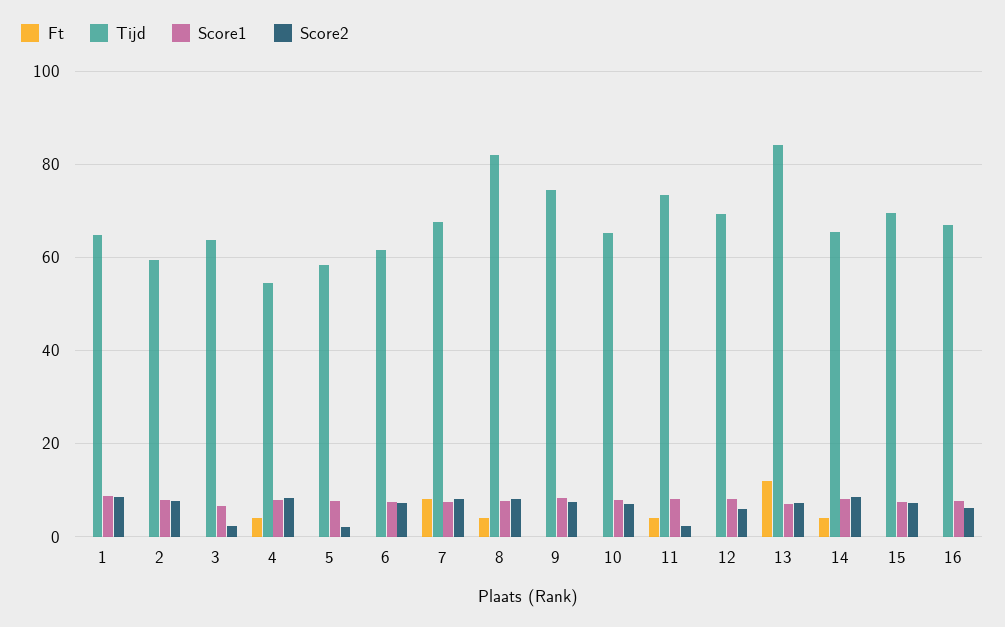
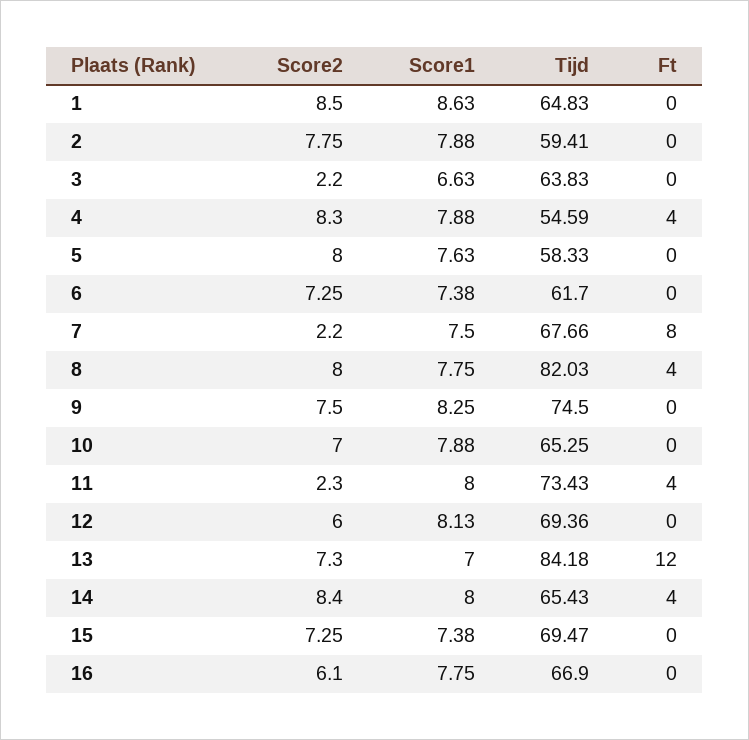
Score2, 5: 2 -> 8
Score2, 7: 8 -> 2.2

